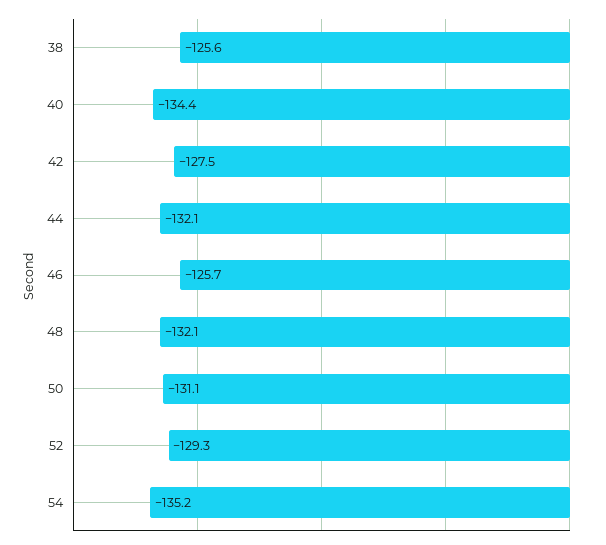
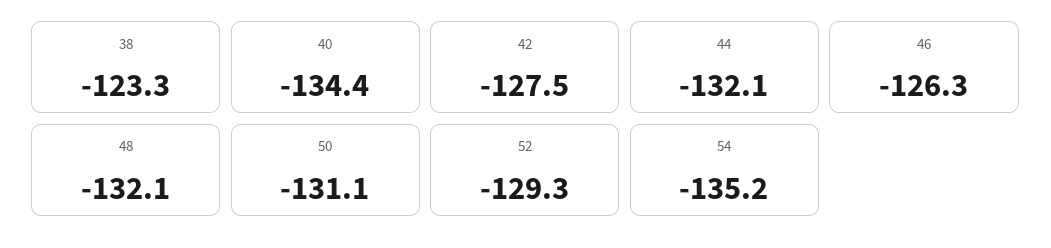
38: -125.6 -> -123.3
46: -125.7 -> -126.3

